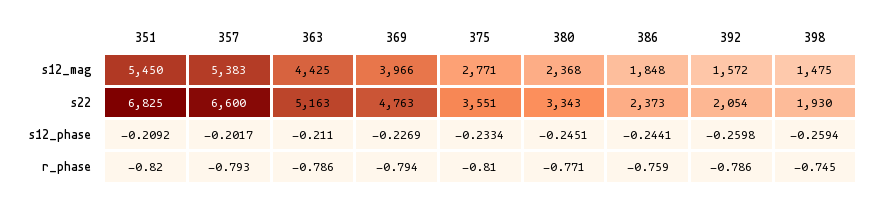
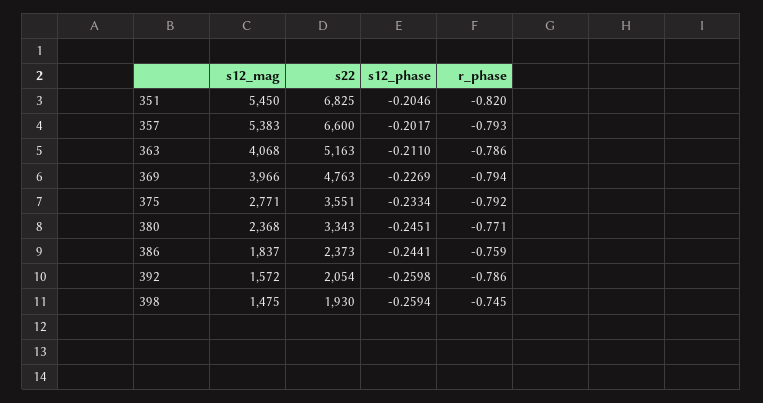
363, s12_mag: 4425 -> 4068
386, s12_mag: 1848 -> 1837
351, s12_phase: -0.2092 -> -0.2046
375, r_phase: -0.81 -> -0.792

